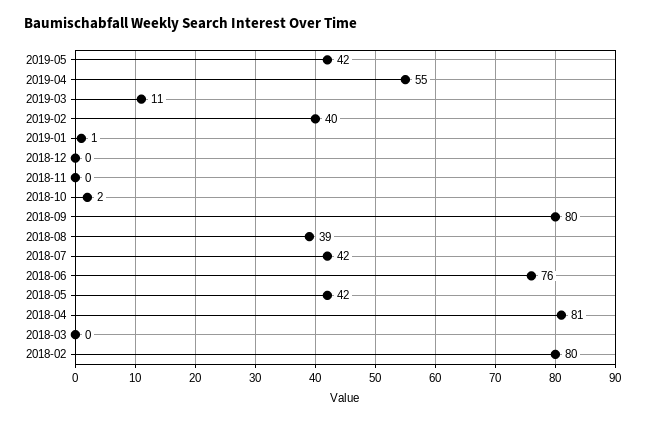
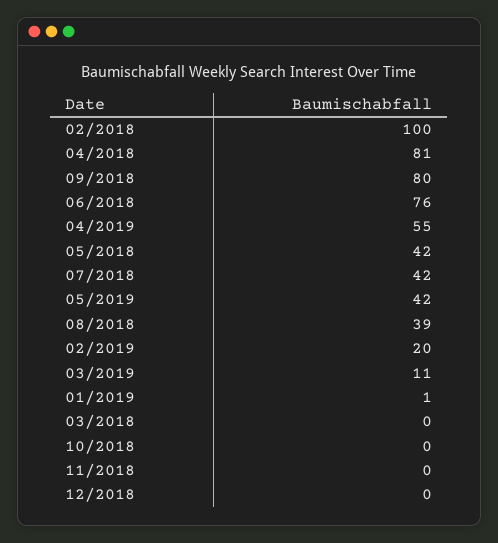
2019-02: 40 -> 20
2018-10: 2 -> 0
2018-02: 80 -> 100

